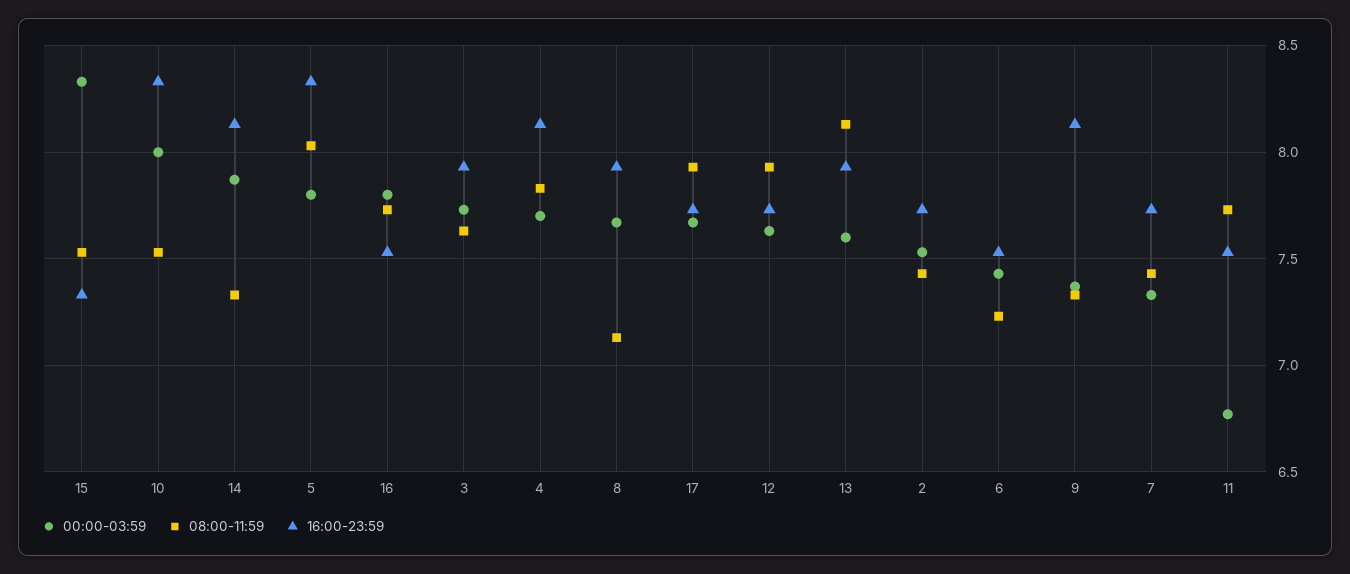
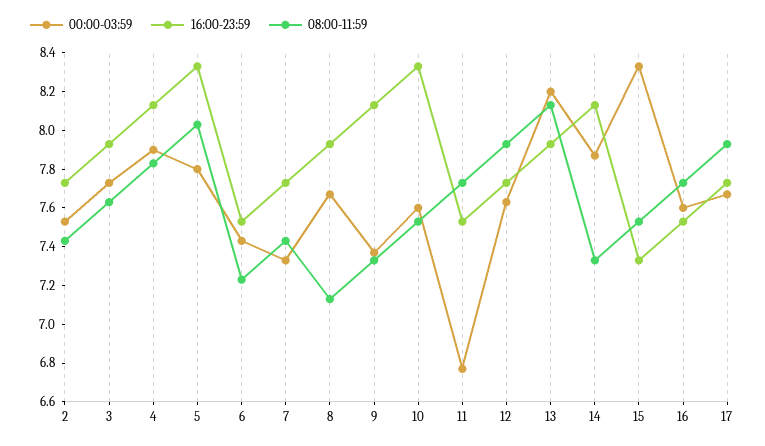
00:00-03:59, 10: 8 -> 7.6
00:00-03:59, 16: 7.8 -> 7.6
00:00-03:59, 4: 7.7 -> 7.9
00:00-03:59, 13: 7.6 -> 8.2

